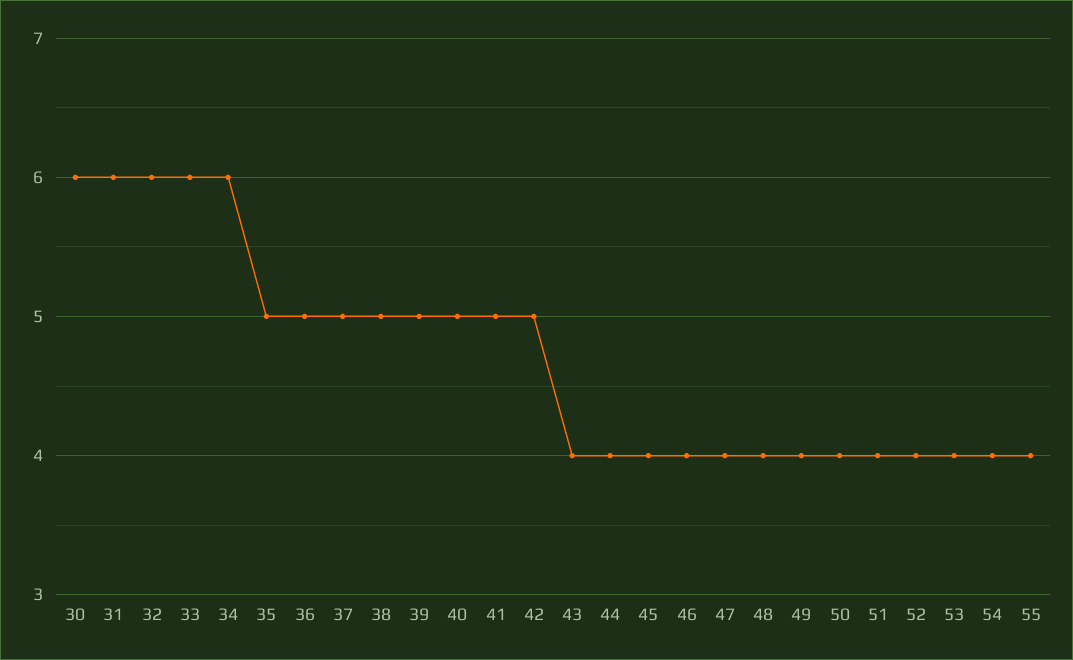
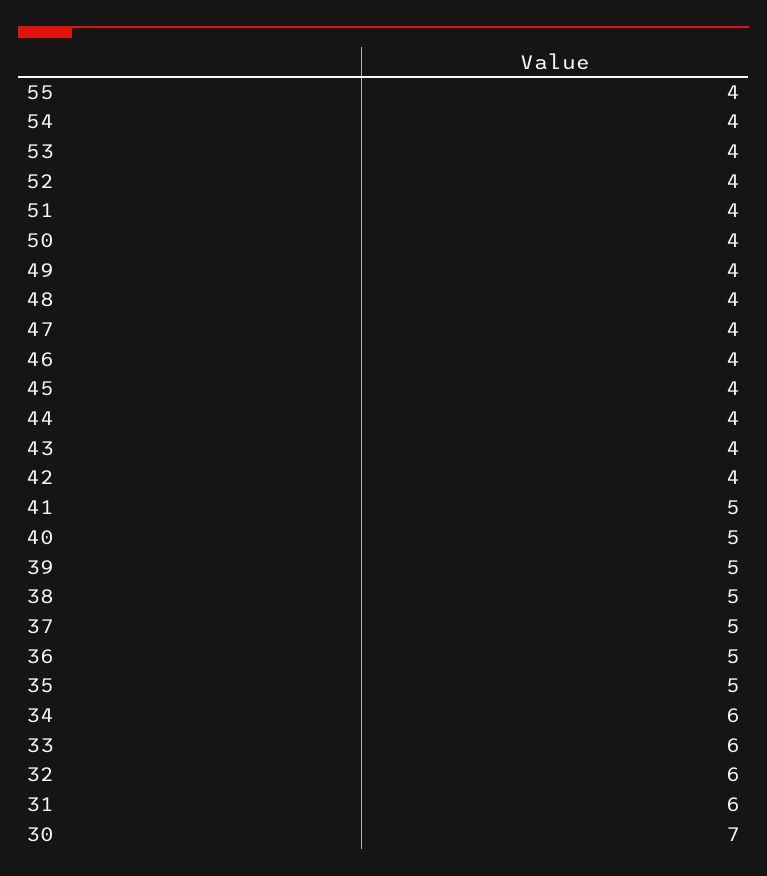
30: 6 -> 7
42: 5 -> 4

